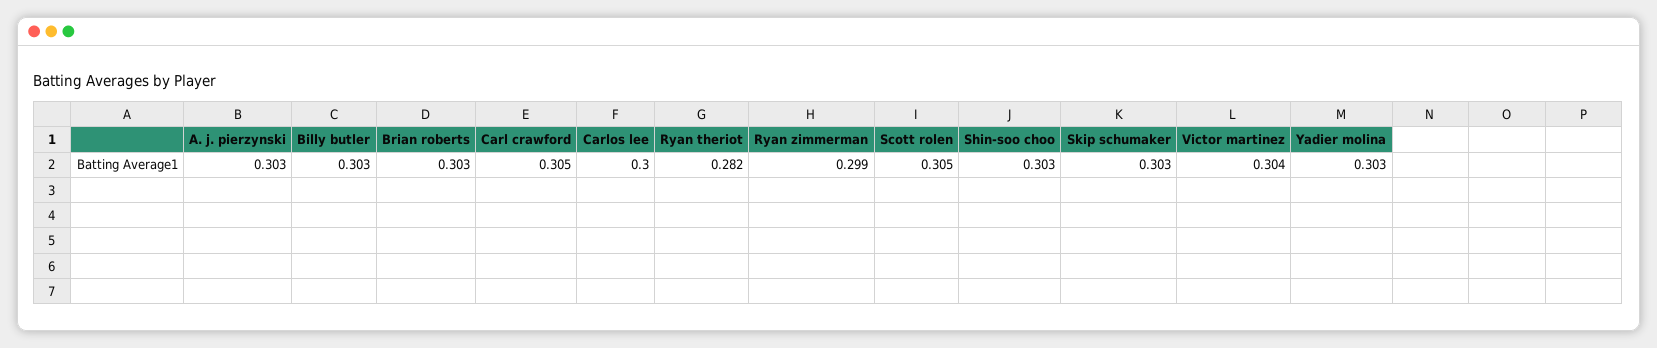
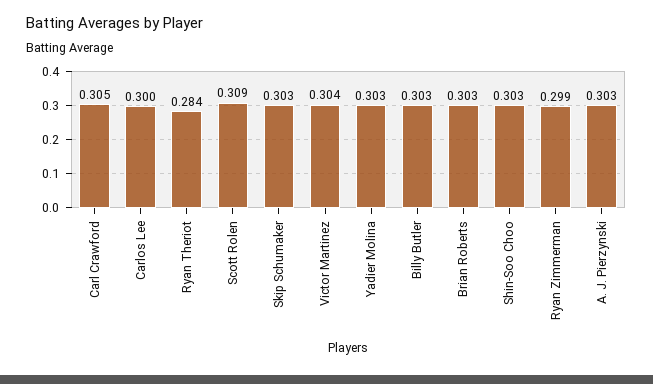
Ryan theriot: 0.282 -> 0.284
Scott rolen: 0.305 -> 0.309

